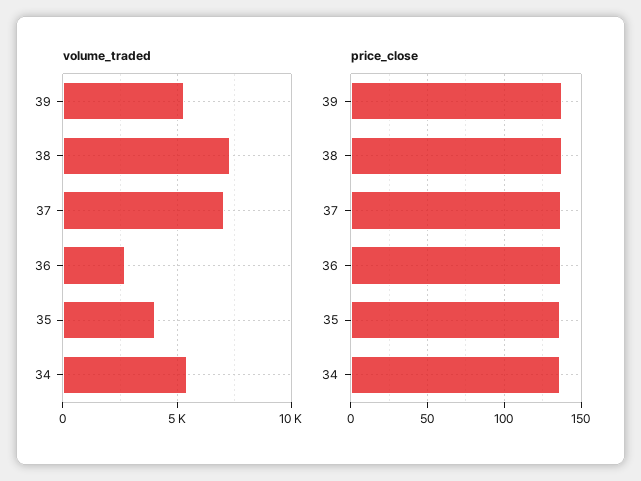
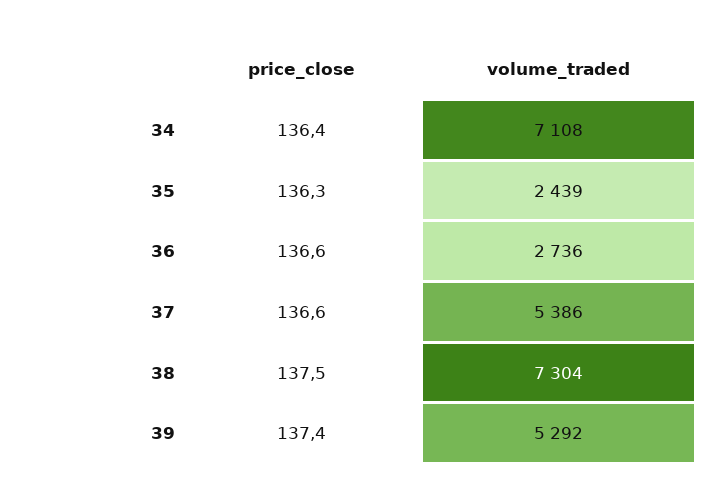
volume_traded, 37: 7000 -> 5386
volume_traded, 35: 4000 -> 2439
volume_traded, 34: 5500 -> 7108

